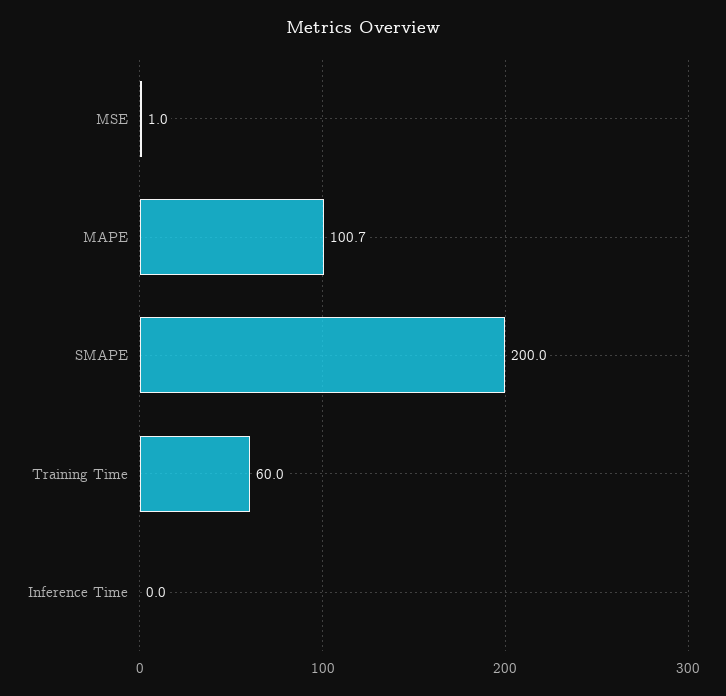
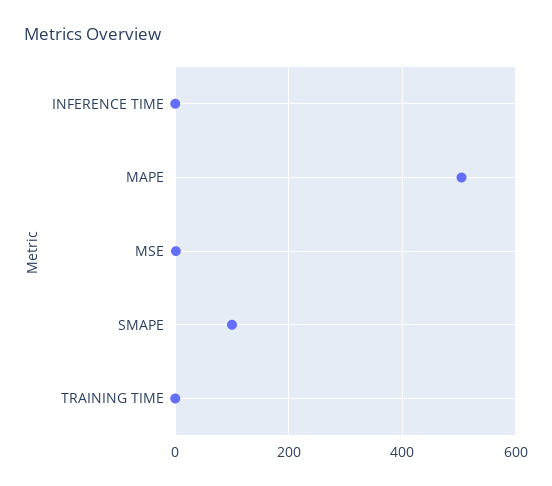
MAPE: 100.7 -> 500
SMAPE: 200 -> 100
Training Time: 60 -> 0

